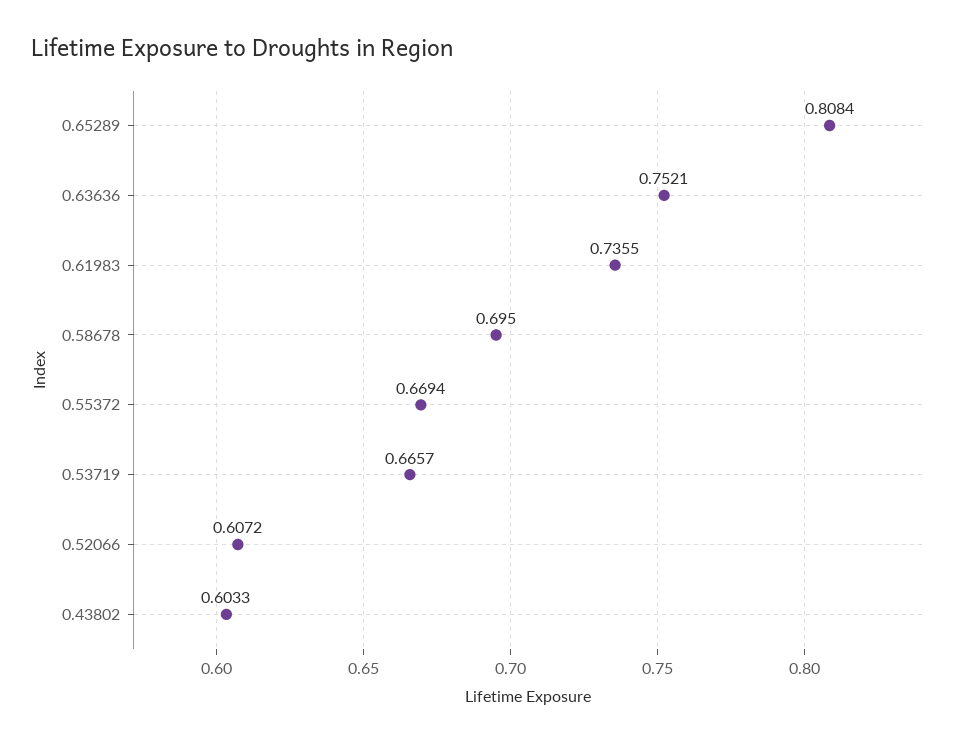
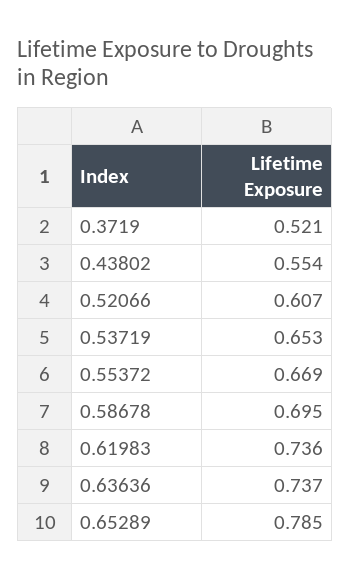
0.65289: 0.8084 -> 0.785
0.63636: 0.7521 -> 0.737
0.53719: 0.6657 -> 0.653
0.43802: 0.6033 -> 0.554
0.3719: none -> 0.521

